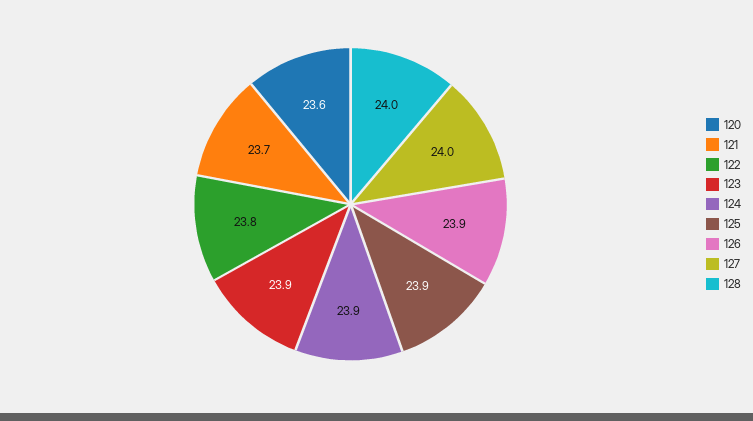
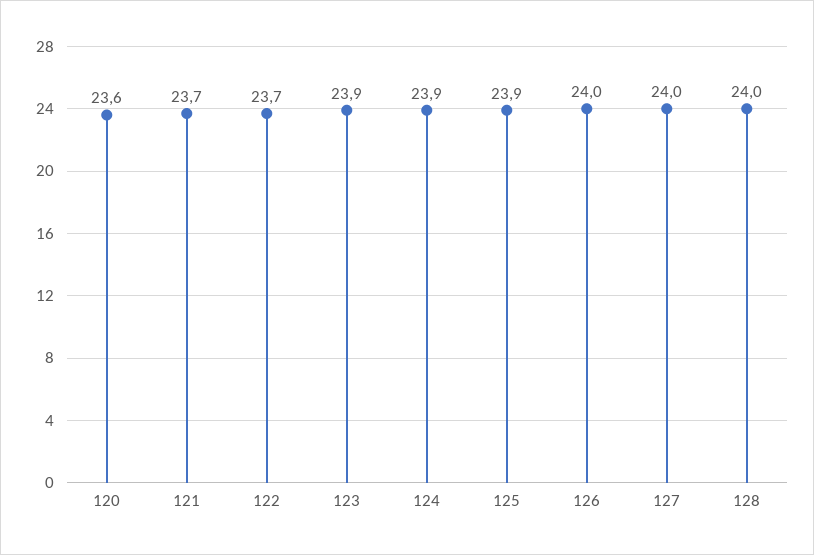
122: 23.8 -> 23.7
126: 23.9 -> 24

